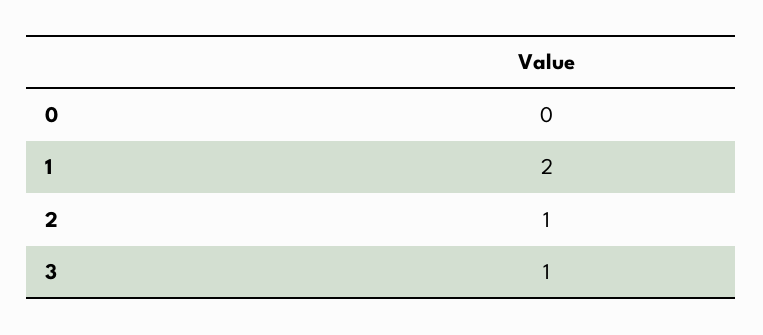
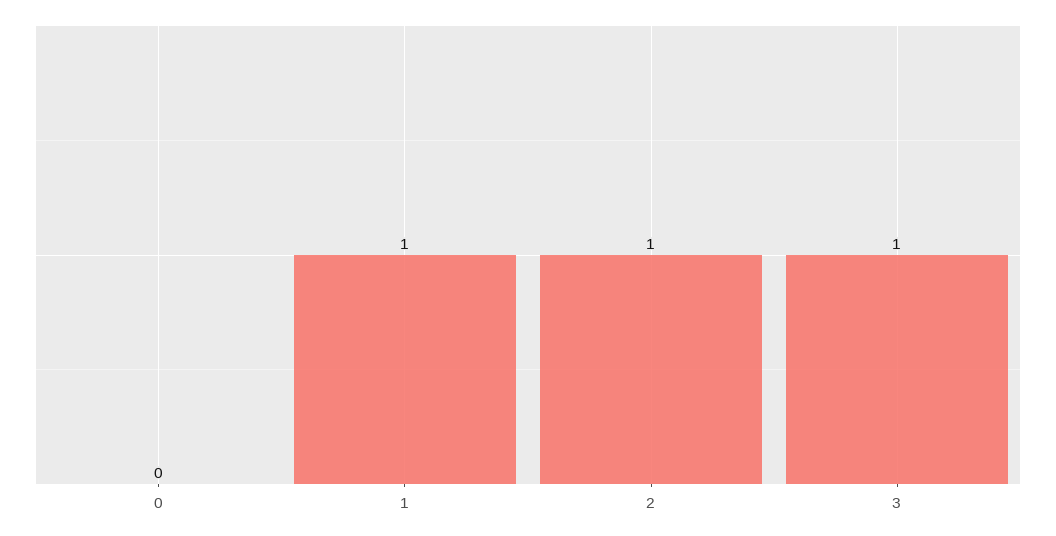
1: 2 -> 1

